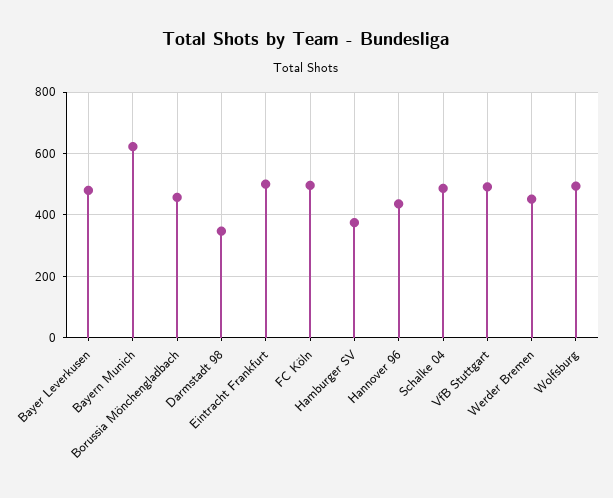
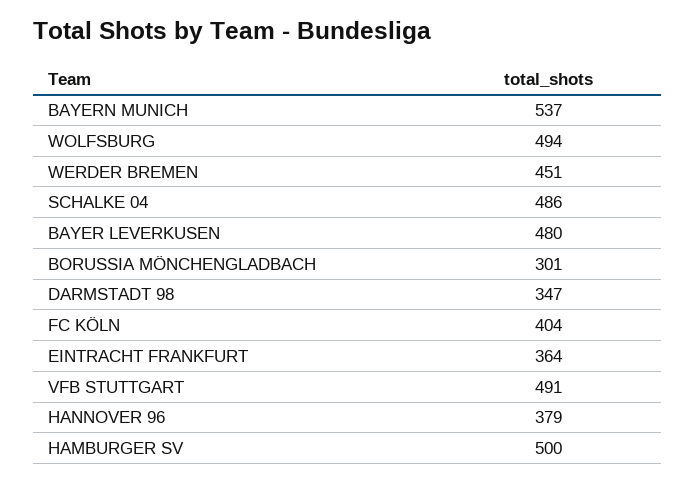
Bayern Munich: 620 -> 537
Borussia Mönchengladbach: 460 -> 301
Eintracht Frankfurt: 500 -> 364
FC Köln: 500 -> 404
Hamburger SV: 380 -> 500
Hannover 96: 440 -> 379

